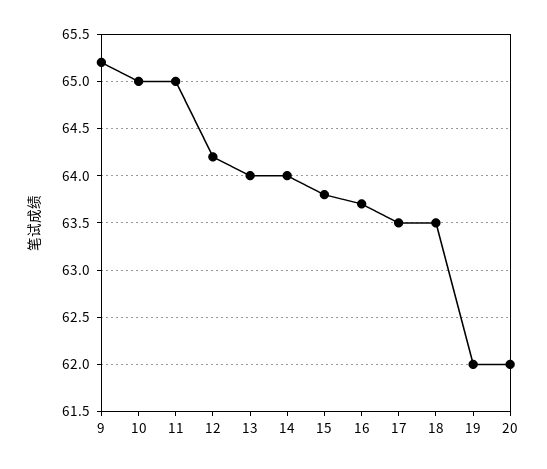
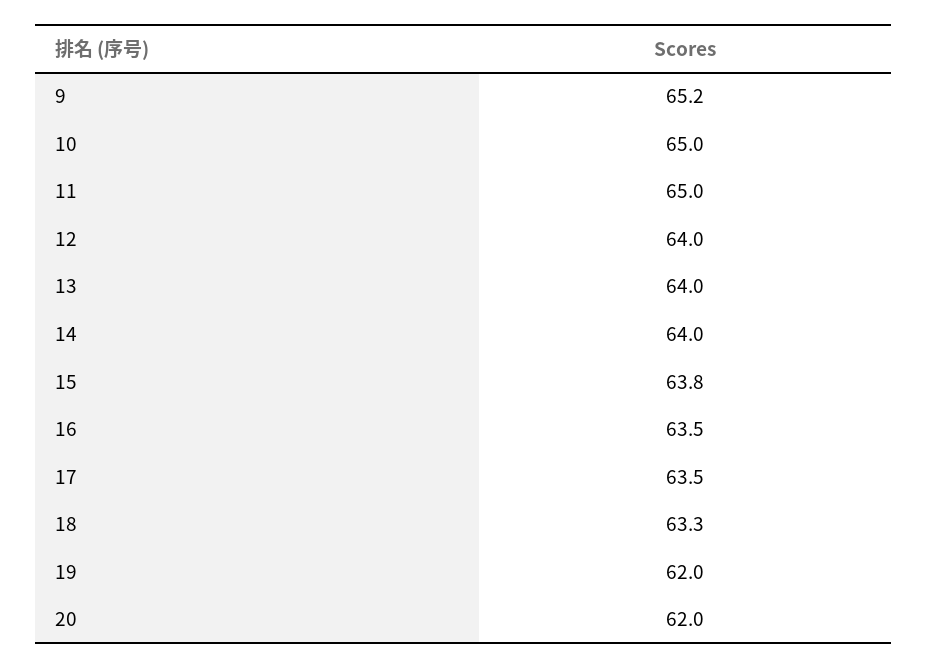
12: 64.2 -> 64
16: 63.7 -> 63.5
18: 63.5 -> 63.3

